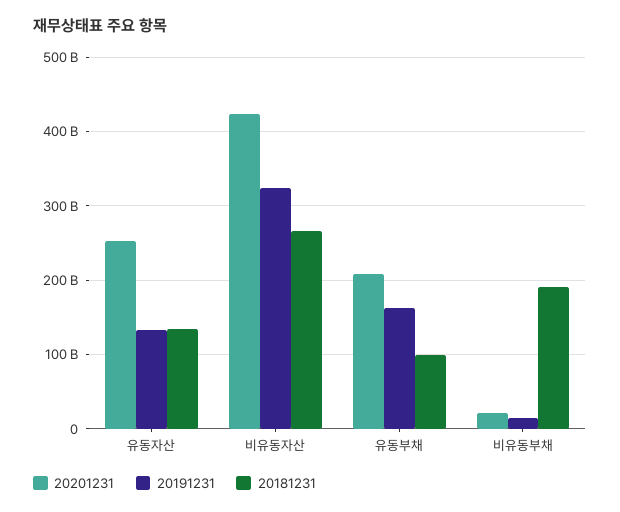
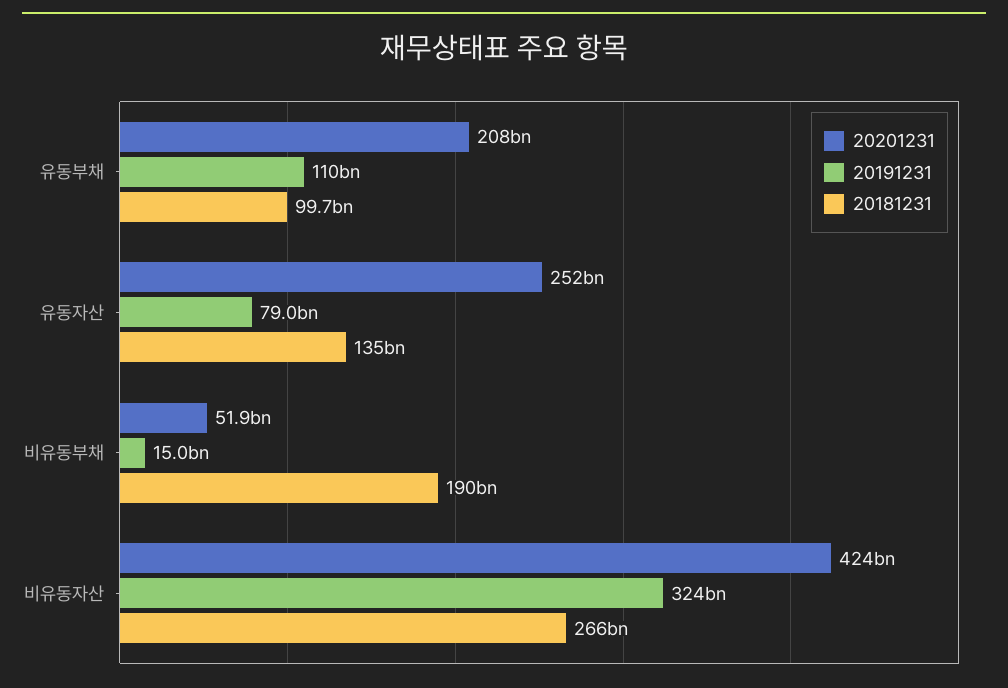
20191231, 유동자산: 130000000000 -> 79000000000
20191231, 유동부채: 160000000000 -> 110000000000
20201231, 비유동부채: 20000000000 -> 51900000000

